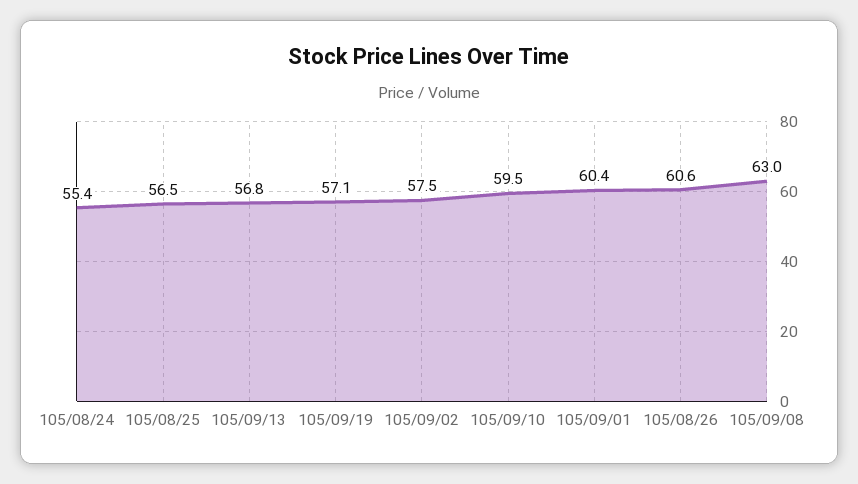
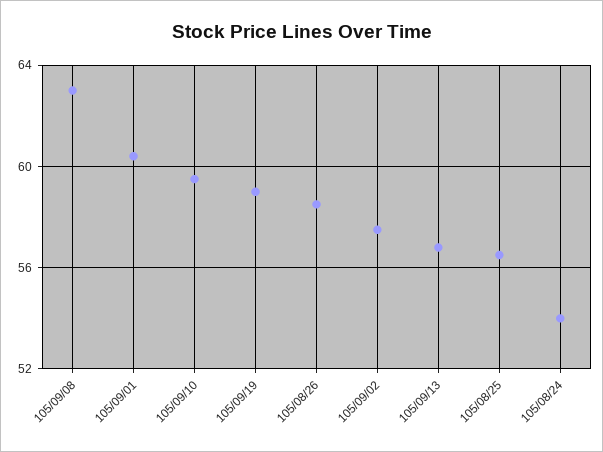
105/08/24: 55.4 -> 54
105/09/19: 57.1 -> 59
105/08/26: 60.6 -> 58.5

